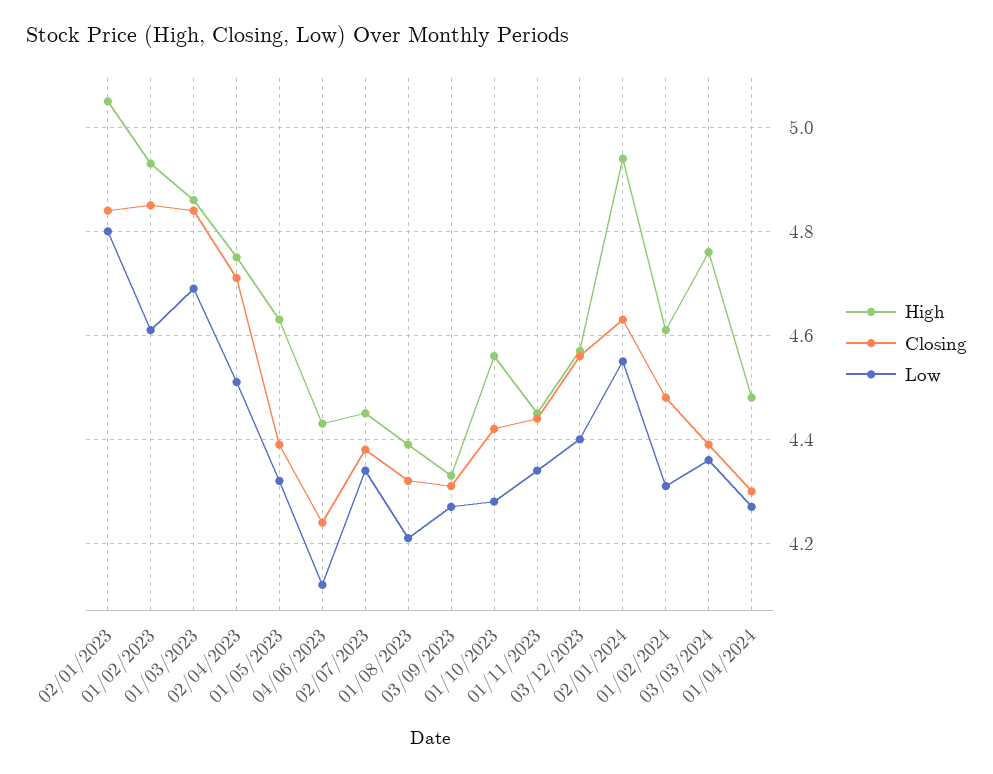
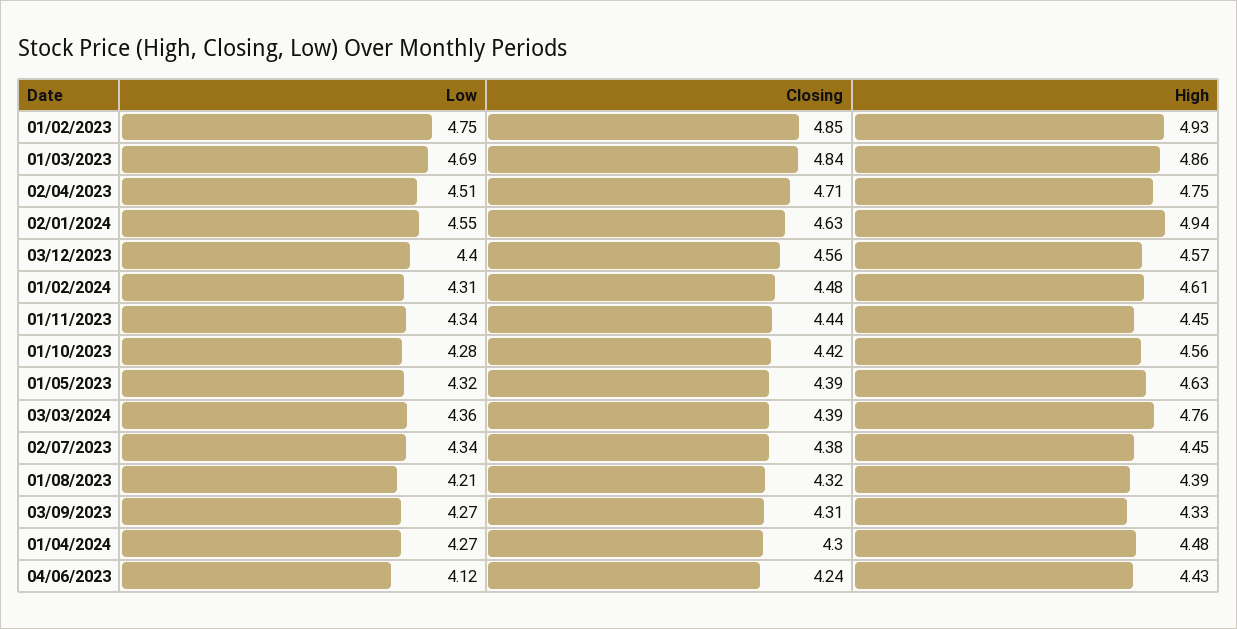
High, 02/01/2023: 5.05 -> none
Closing, 02/01/2023: 4.85 -> none
Low, 02/01/2023: 4.8 -> none
Low, 01/02/2023: 4.6 -> 4.75

